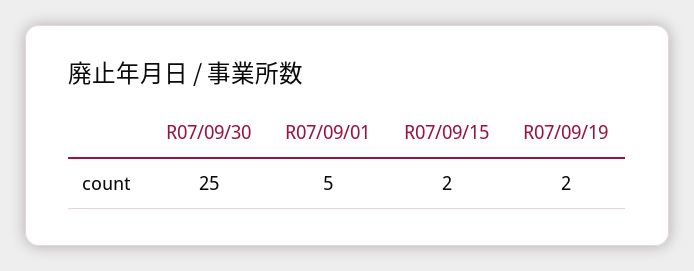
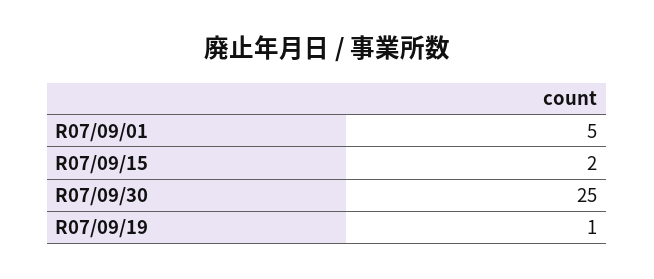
R07/09/19: 2 -> 1

